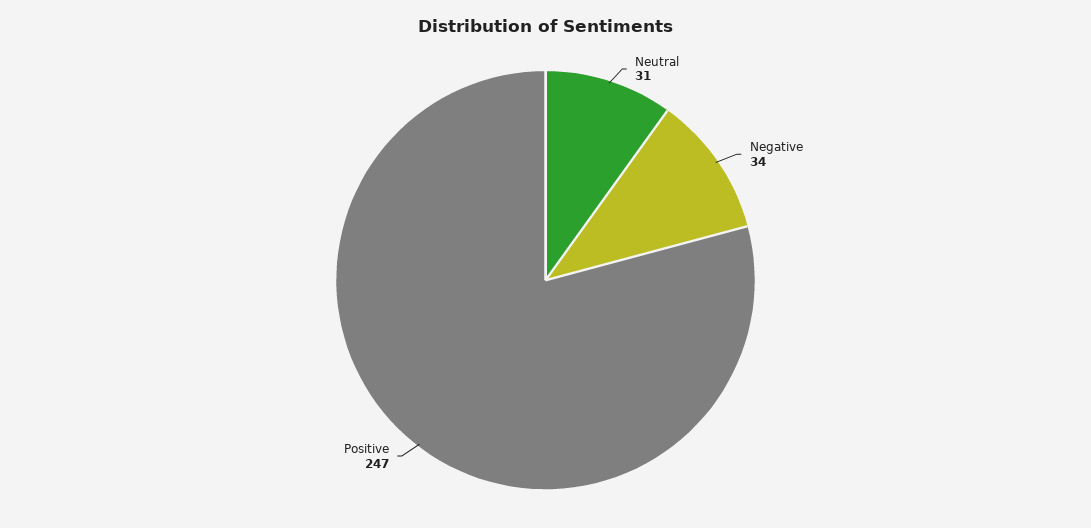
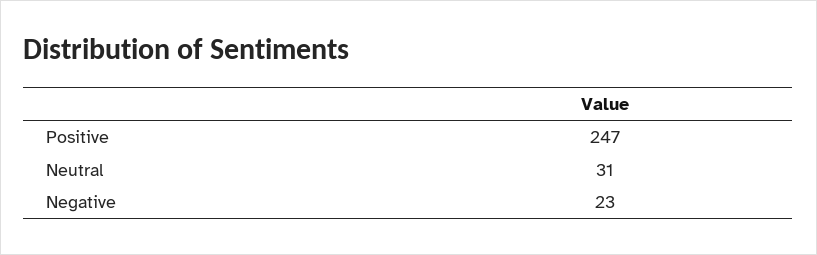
Negative: 34 -> 23

